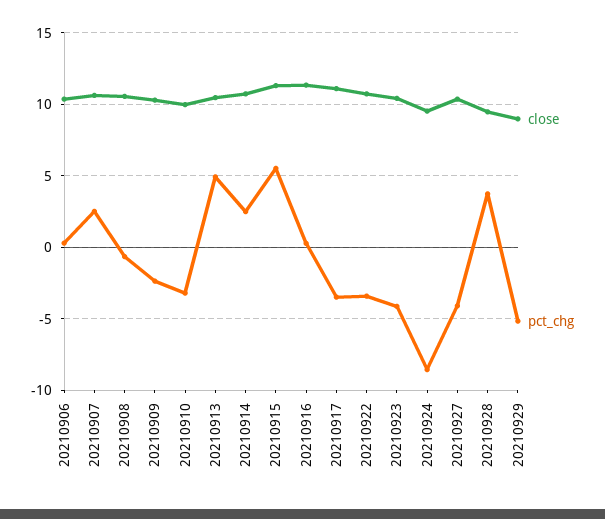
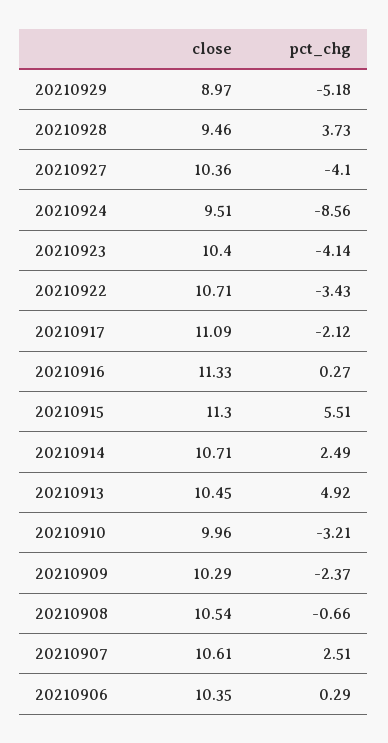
pct_chg, 20210917: -3.5 -> -2.12

